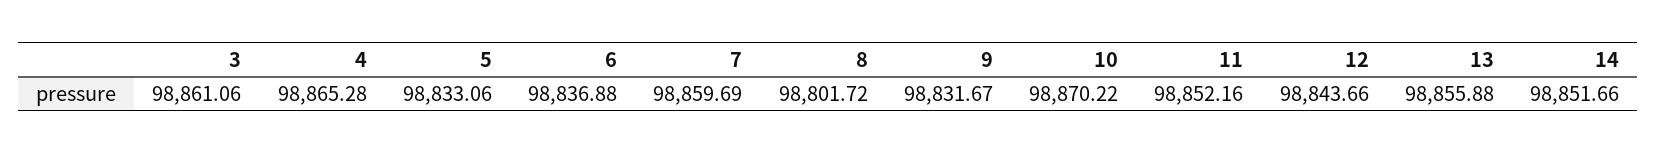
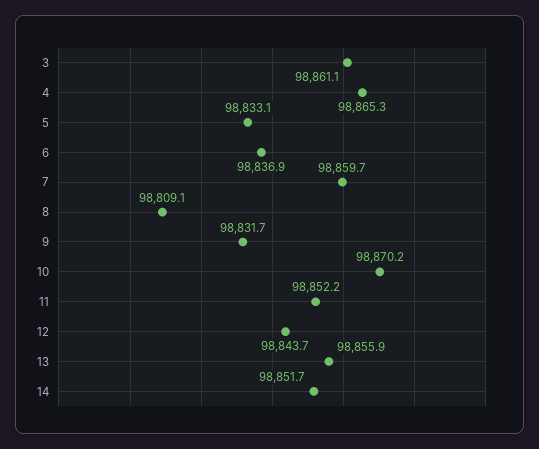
8: 98801.72 -> 98809.1

